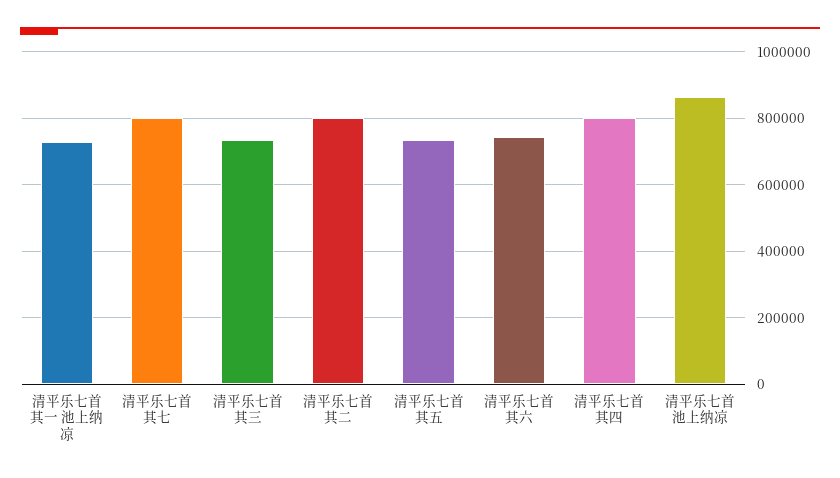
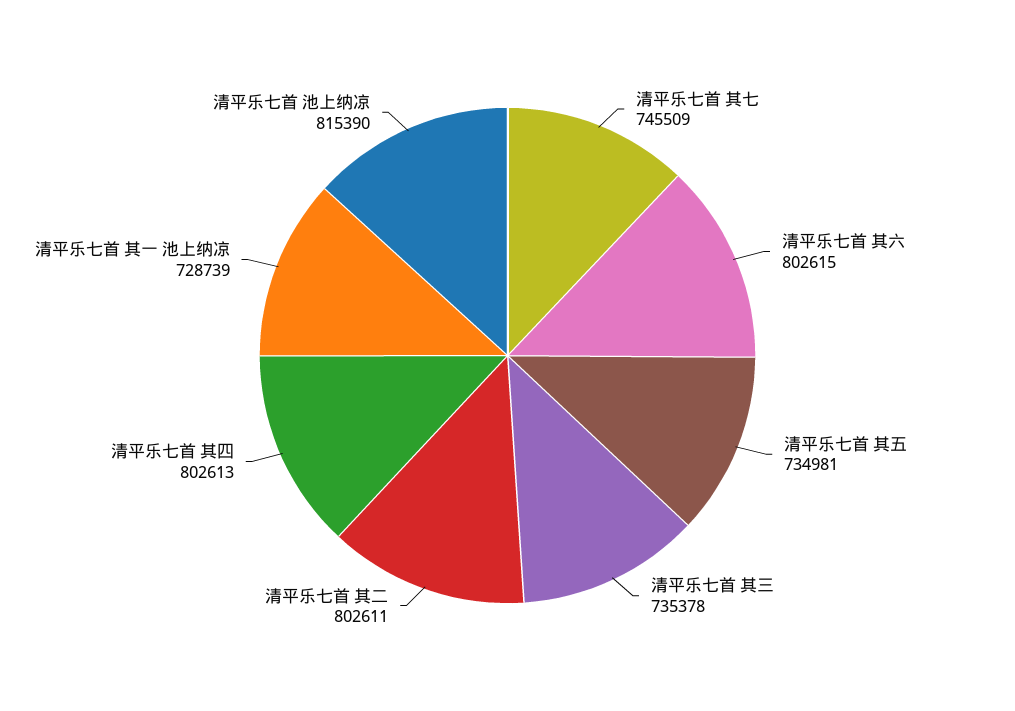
清平乐七首 其七: 800000 -> 745509
清平乐七首 其六: 740000 -> 802615
清平乐七首 池上纳凉: 860000 -> 815390

